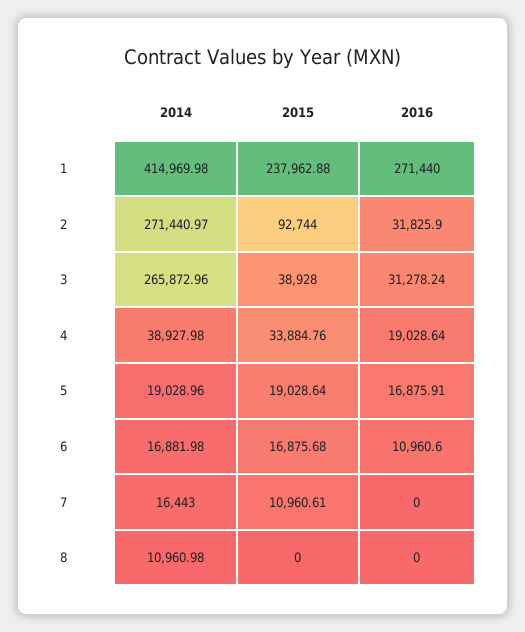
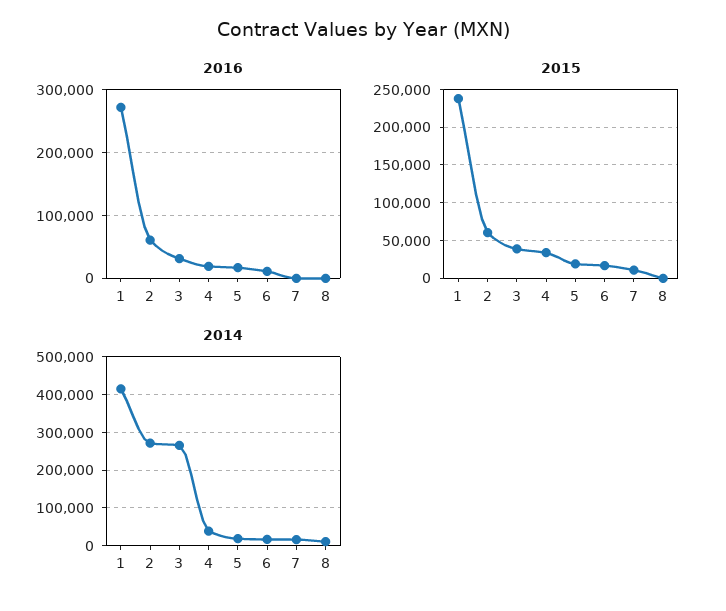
2015, 2: 92744 -> 60000
2016, 2: 31825.9 -> 60000

